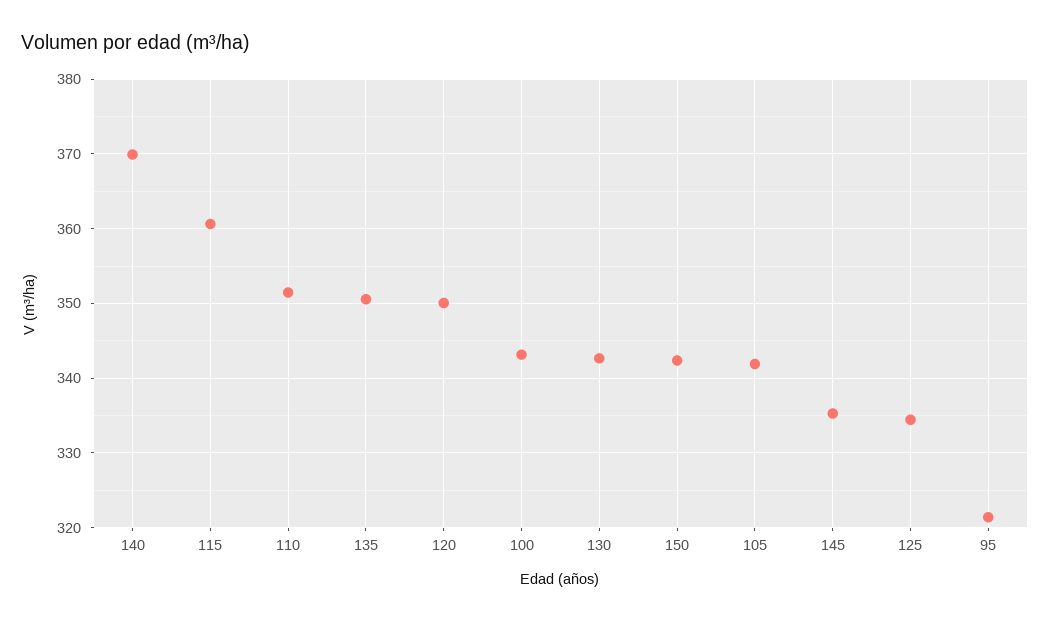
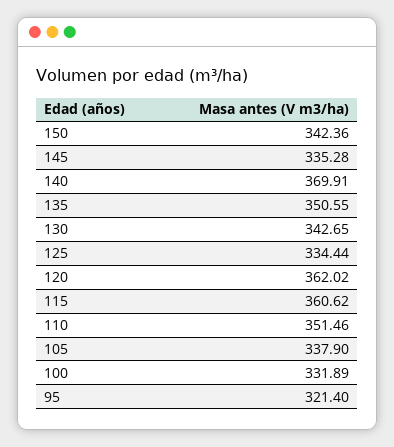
120: 350 -> 362.02
100: 343 -> 331.89
105: 342 -> 337.9

